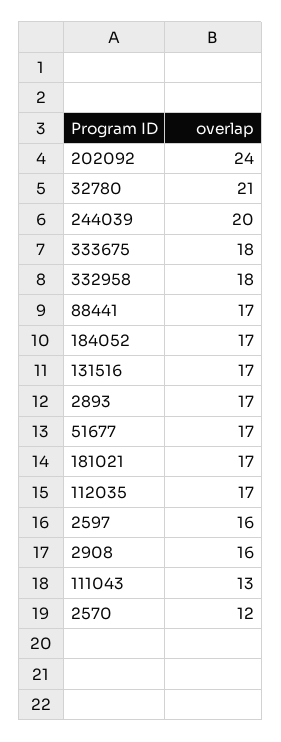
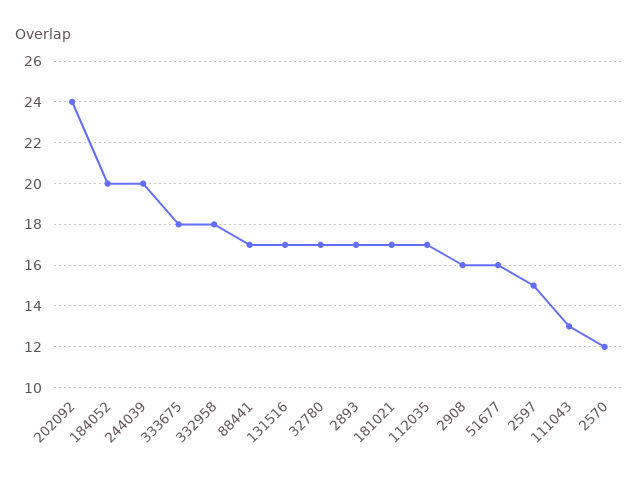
32780: 21 -> 17
184052: 17 -> 20
51677: 17 -> 16
2597: 16 -> 15

